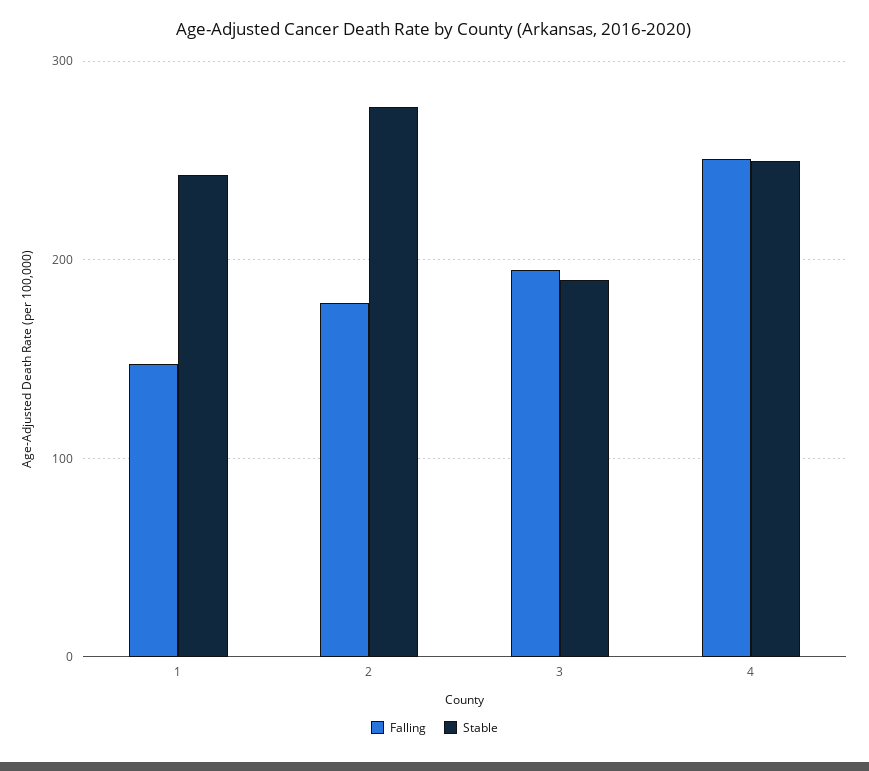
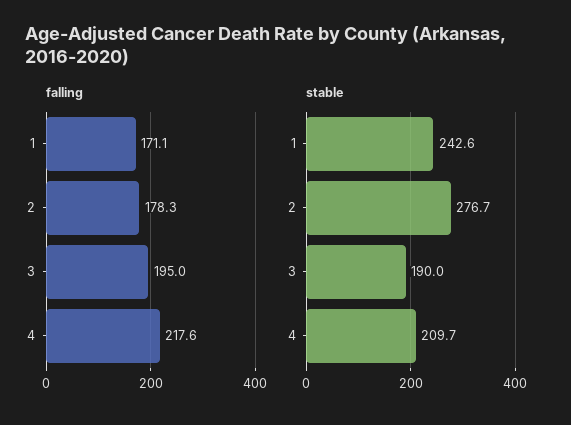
Falling, 1: 150 -> 171.1
Falling, 4: 250 -> 217.6
Stable, 4: 250 -> 209.7

